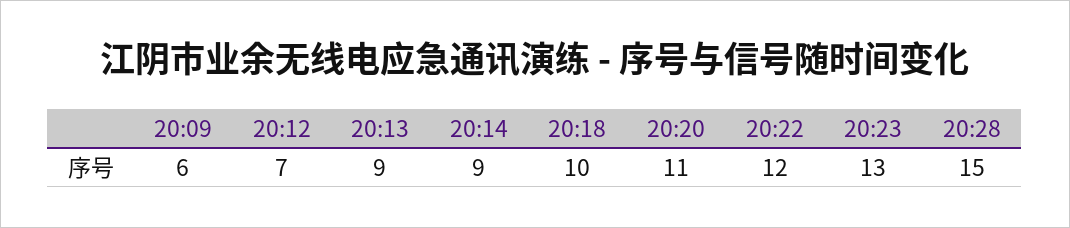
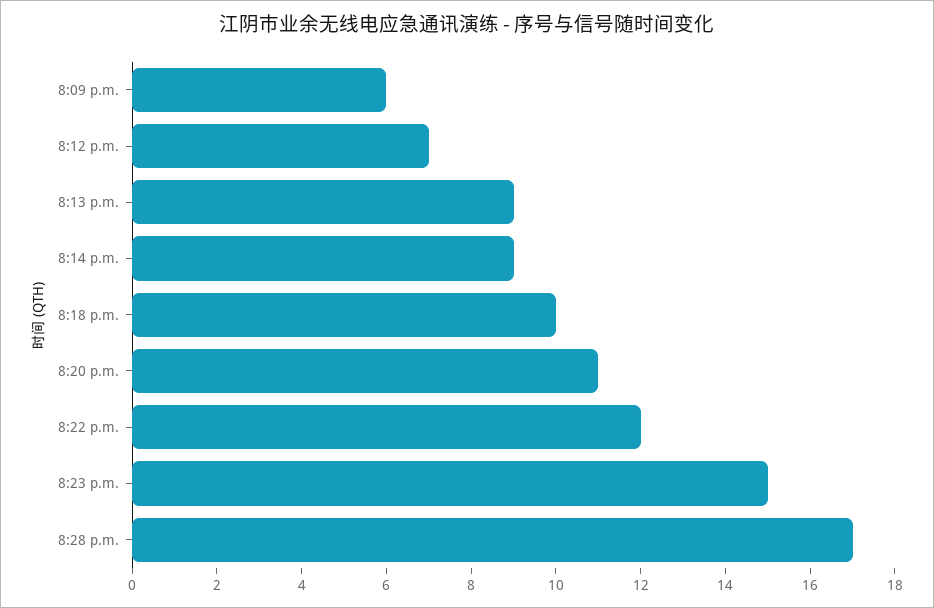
20:23: 13 -> 15
20:28: 15 -> 17

